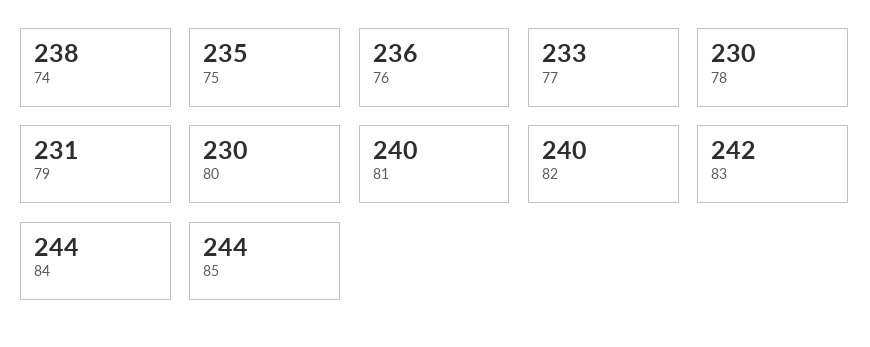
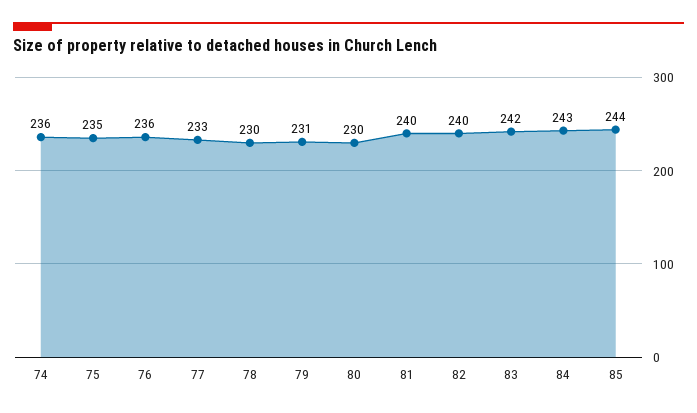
74: 238 -> 236
84: 244 -> 243

